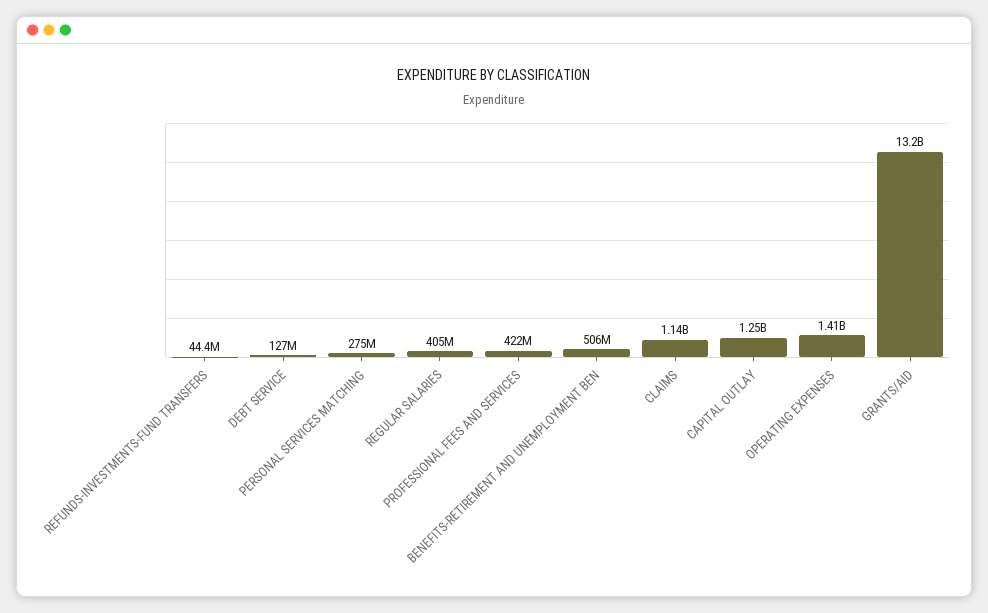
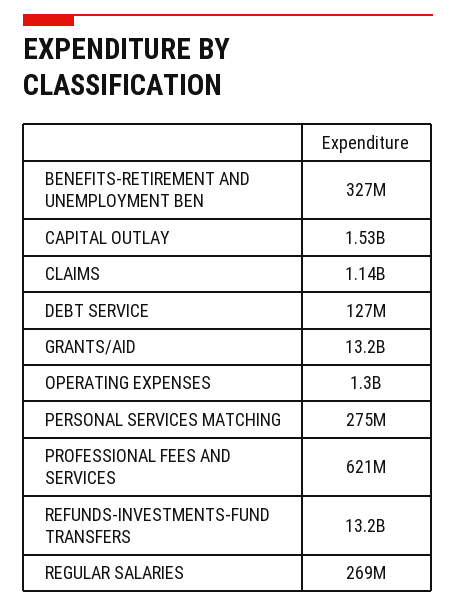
REFUNDS-INVESTMENTS-FUND TRANSFERS: 44400000 -> 13200000000
REGULAR SALARIES: 405000000 -> 269000000
PROFESSIONAL FEES AND SERVICES: 422000000 -> 621000000
BENEFITS-RETIREMENT AND UNEMPLOYMENT BEN: 506000000 -> 327000000
CAPITAL OUTLAY: 1250000000 -> 1530000000
OPERATING EXPENSES: 1410000000 -> 1300000000

